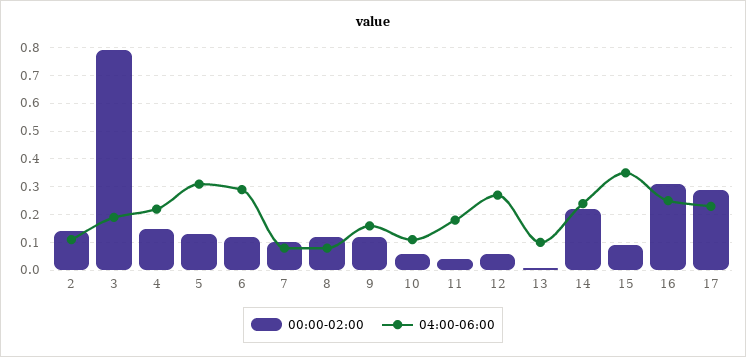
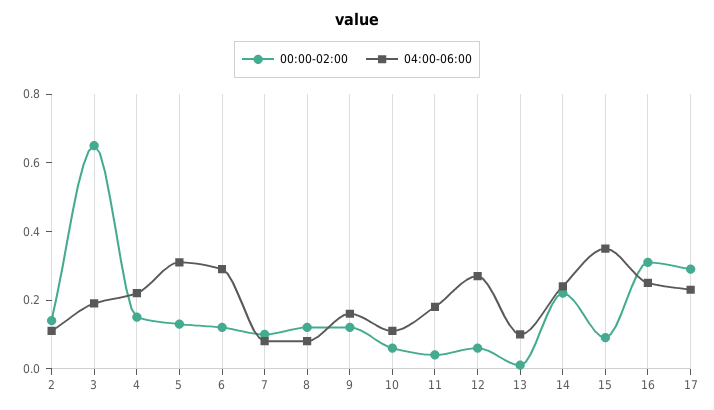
00:00-02:00, 3: 0.8 -> 0.65

